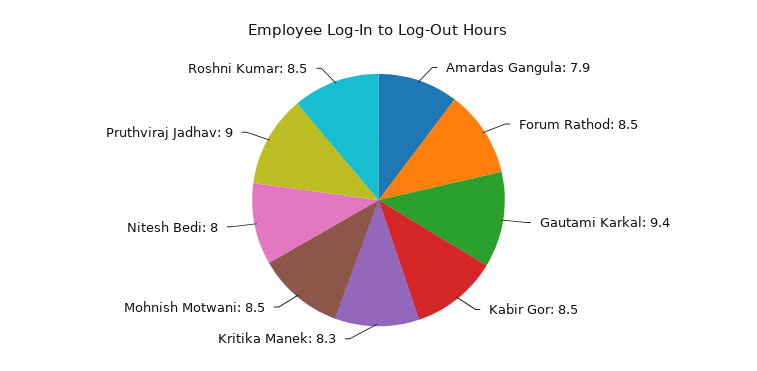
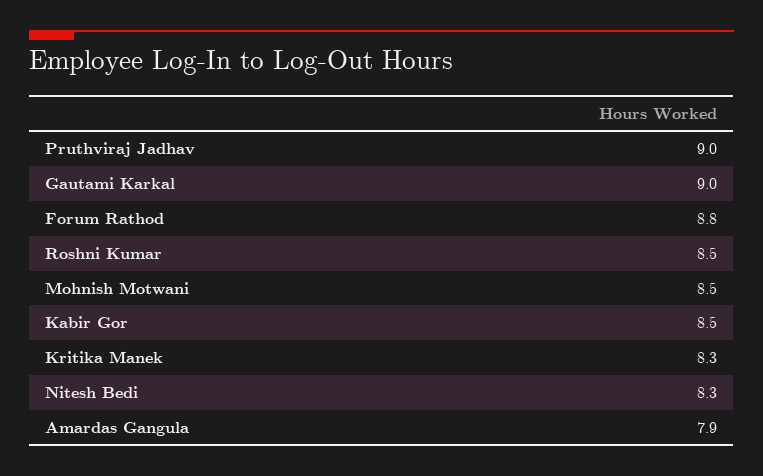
Forum Rathod: 8.5 -> 8.8
Gautami Karkal: 9.4 -> 9
Nitesh Bedi: 8 -> 8.3

